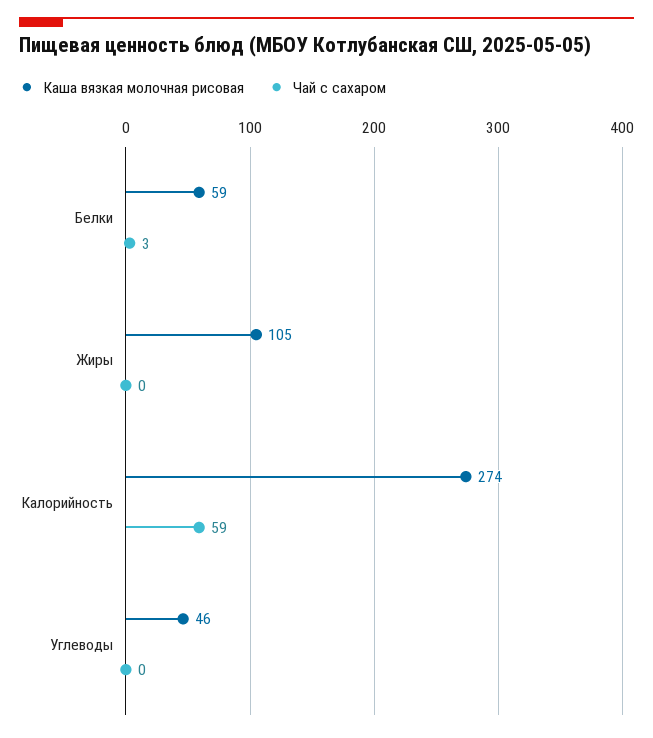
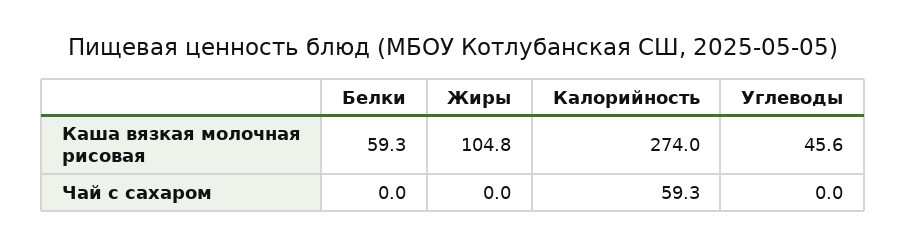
Чай с сахаром, Белки: 3 -> 0

